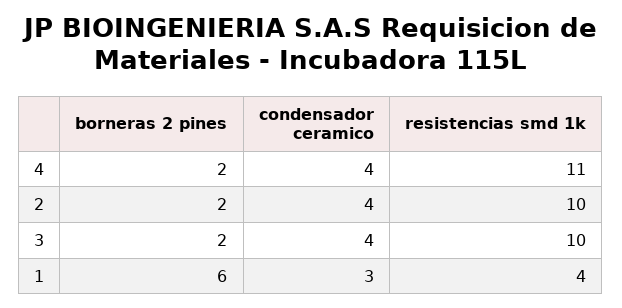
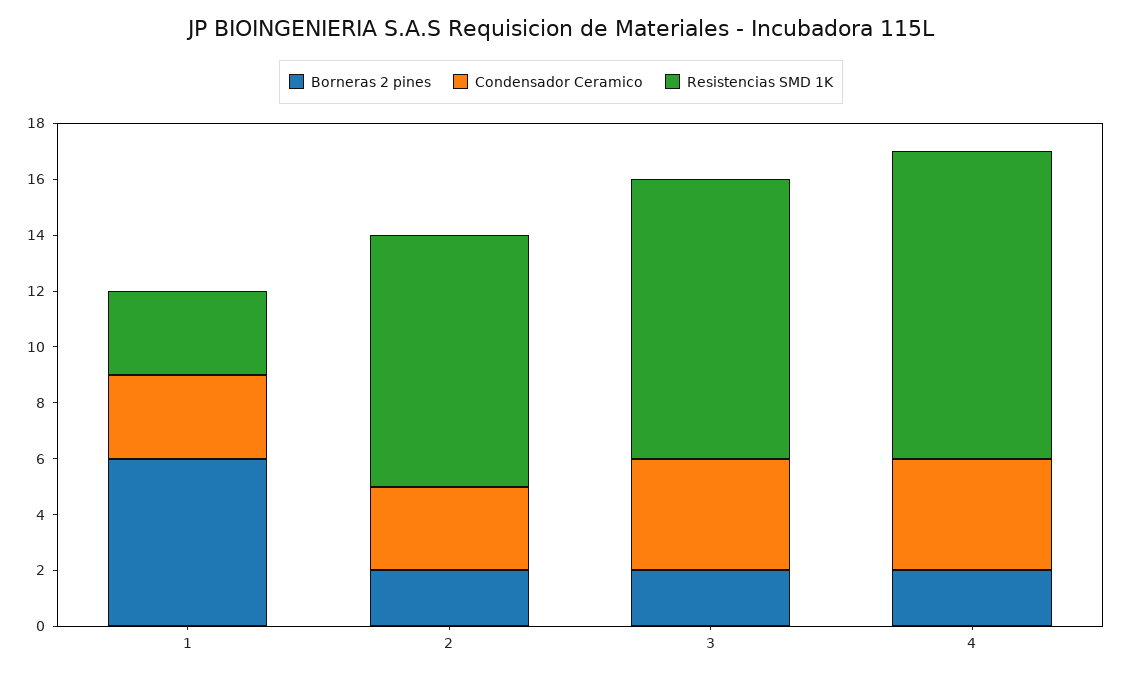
condensador ceramico, 2: 4 -> 3
resistencias smd 1k, 2: 10 -> 9
resistencias smd 1k, 1: 4 -> 3

